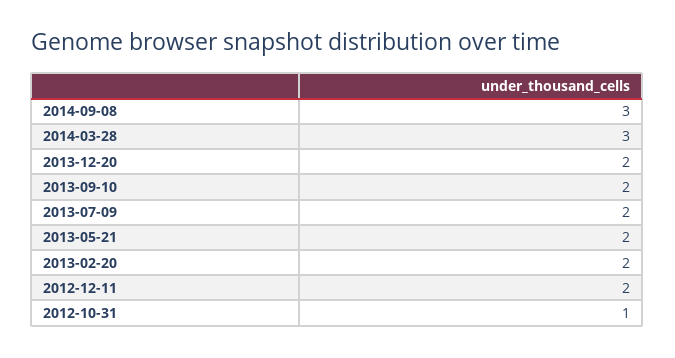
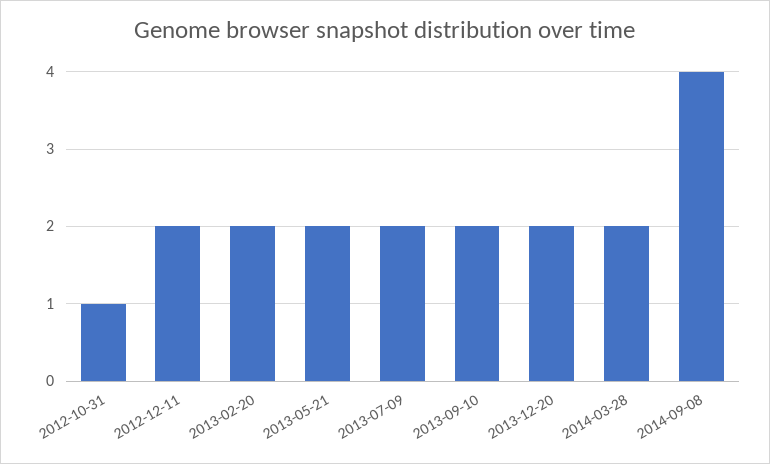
2014-09-08: 3 -> 4
2014-03-28: 3 -> 2

